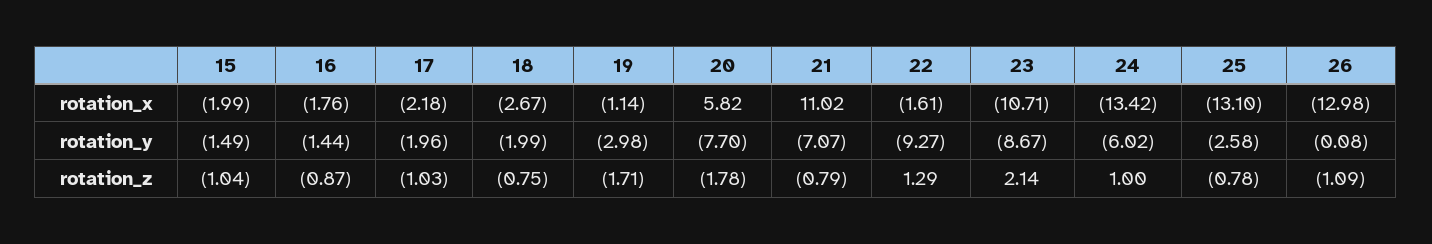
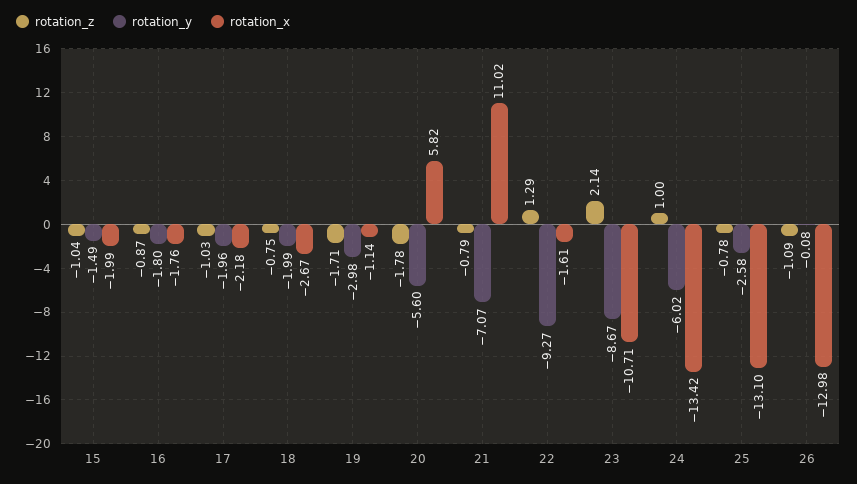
rotation_y, 16: -1.44 -> -1.8
rotation_y, 20: -7.7 -> -5.6

